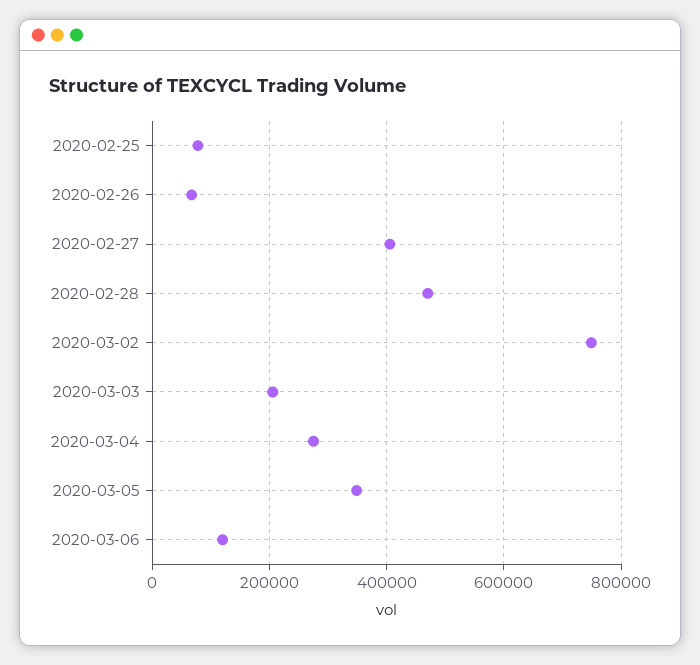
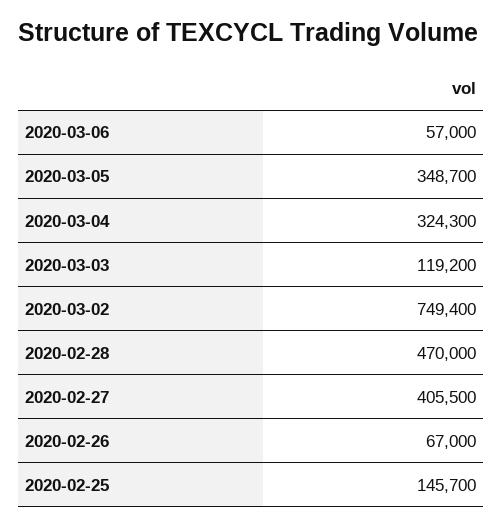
2020-02-25: 80000 -> 145700
2020-03-03: 200000 -> 119200
2020-03-04: 280000 -> 324300
2020-03-06: 120000 -> 57000

